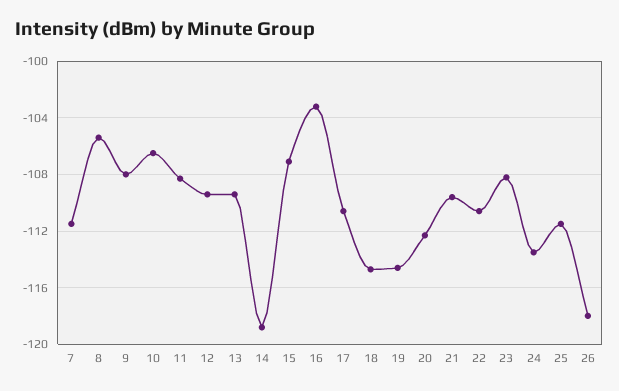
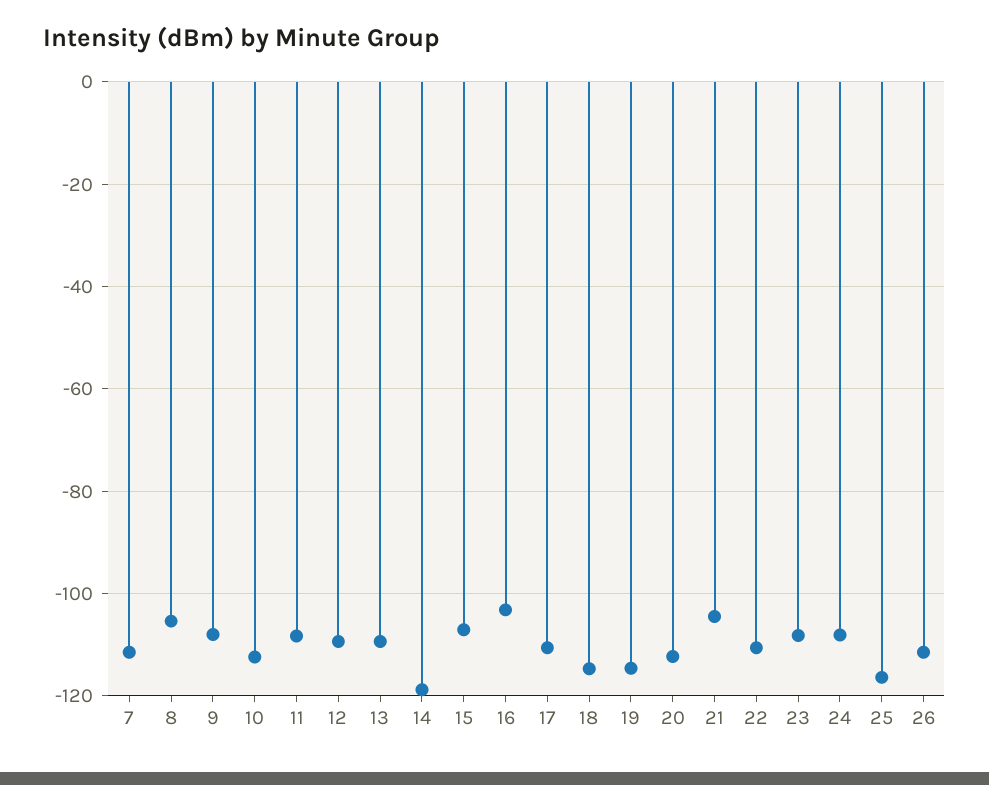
10: -106.5 -> -112
21: -109.5 -> -104
24: -113.5 -> -108
25: -111.5 -> -116
26: -118 -> -112

